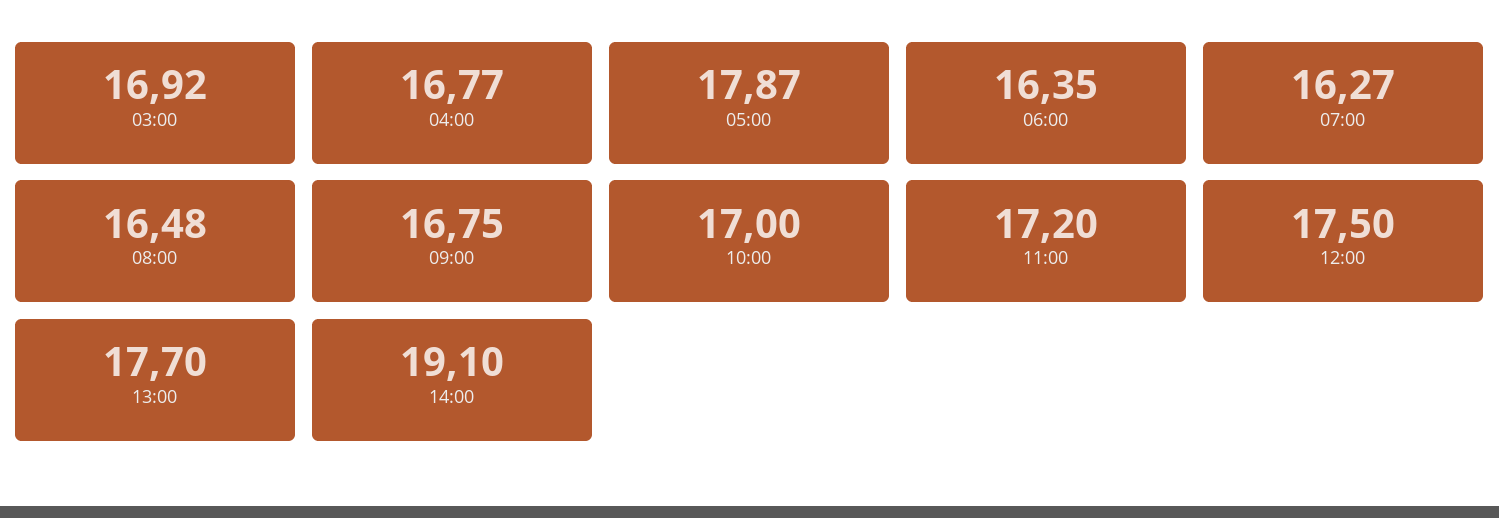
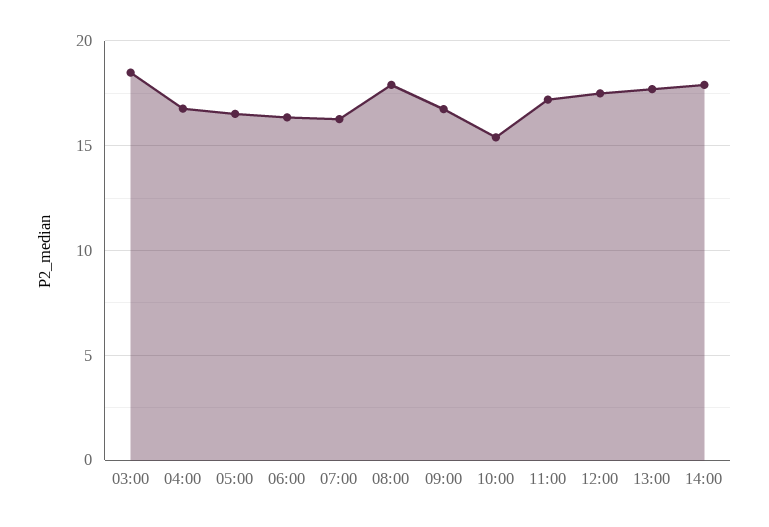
03:00: 16.92 -> 18.5
05:00: 17.87 -> 16.5
08:00: 16.48 -> 18
10:00: 17 -> 15.5
14:00: 19.1 -> 18

